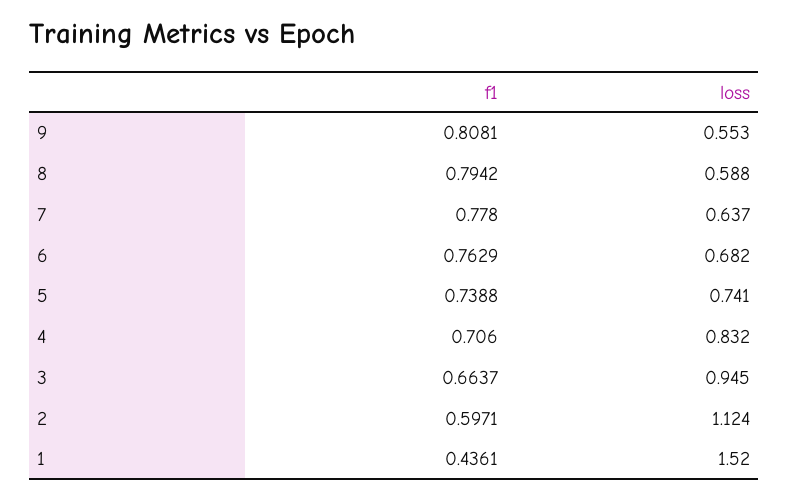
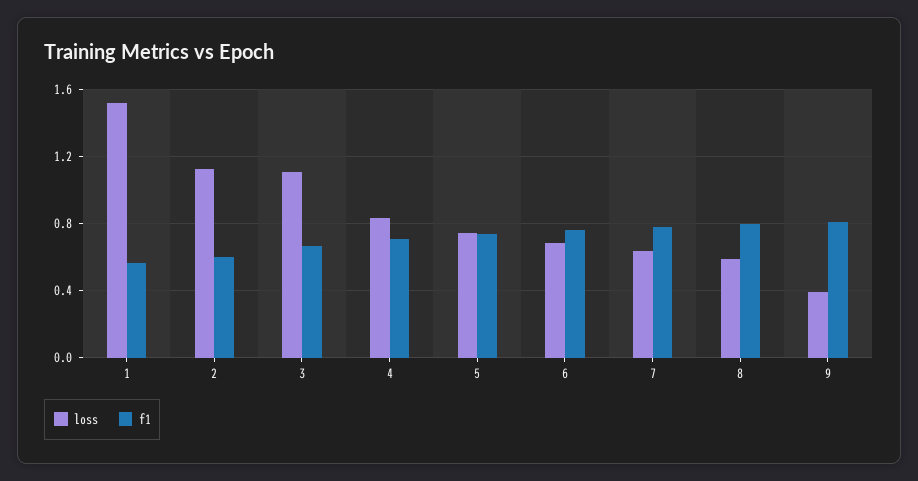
loss, 9: 0.553 -> 0.4
loss, 3: 0.945 -> 1.1
f1, 1: 0.4361 -> 0.55

